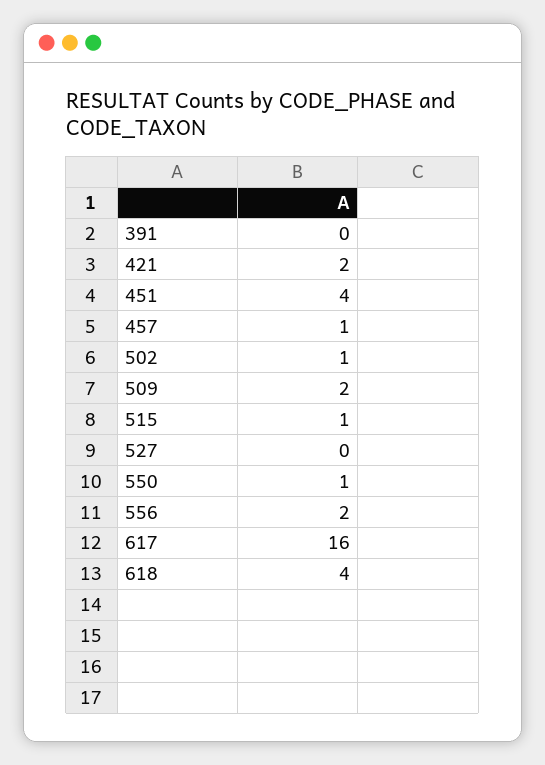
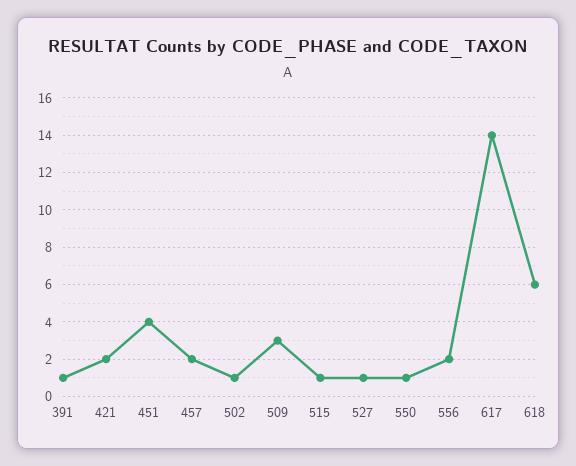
391: 0 -> 1
457: 1 -> 2
509: 2 -> 3
527: 0 -> 1
617: 16 -> 14
618: 4 -> 6

